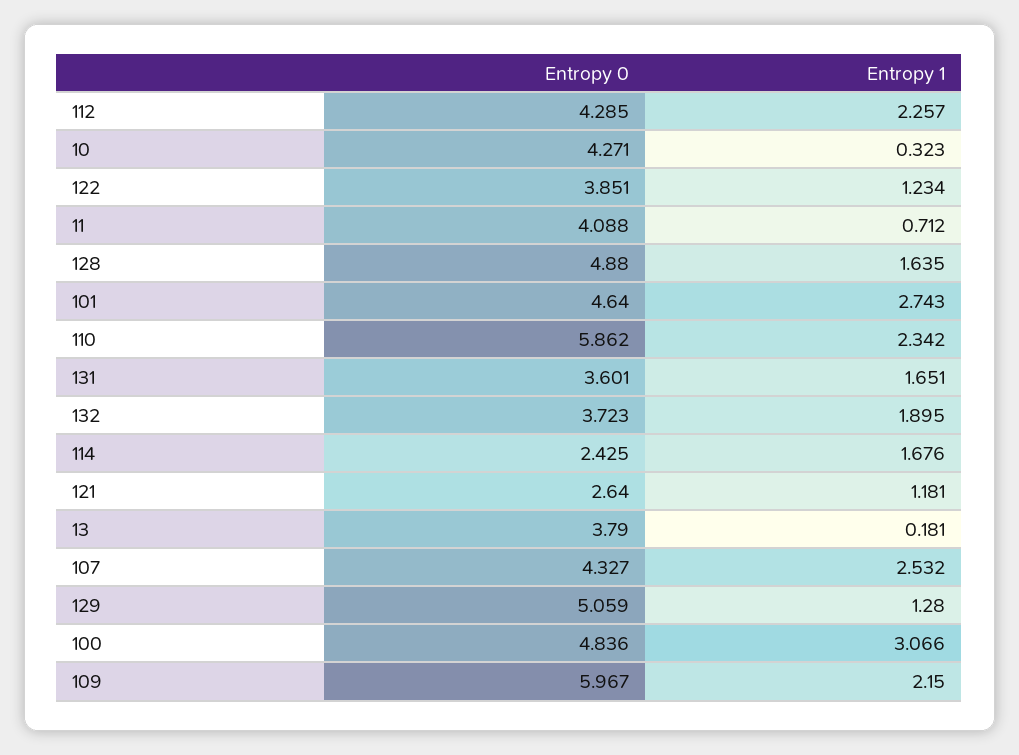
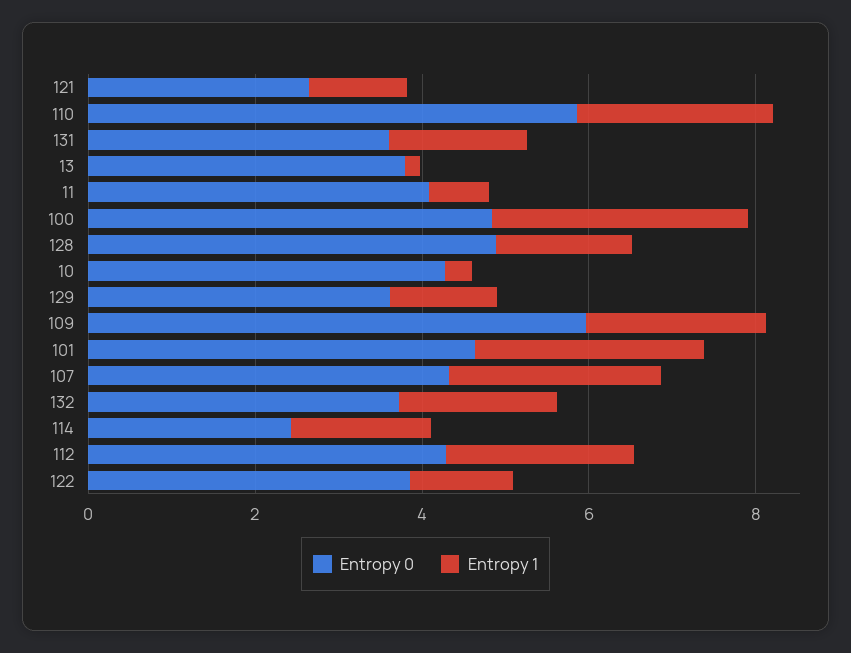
Entropy 0, 129: 5.059 -> 3.5

